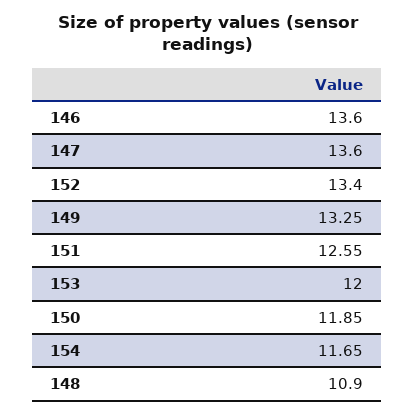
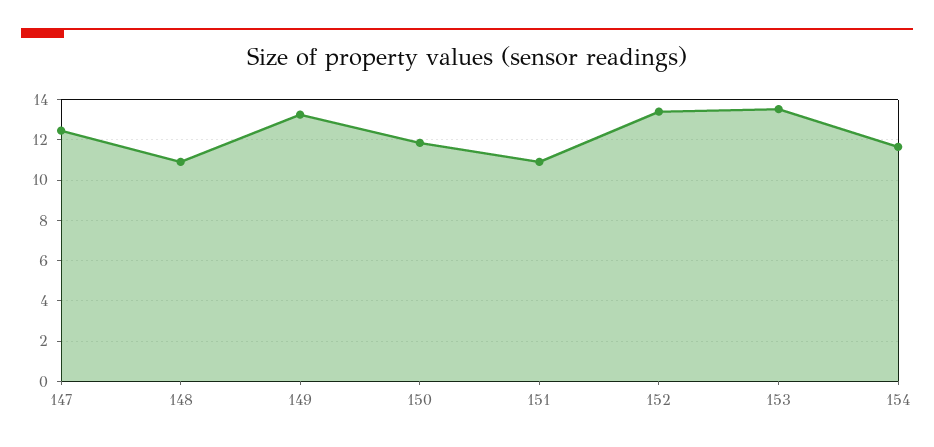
146: 13.6 -> none
147: 13.6 -> 12.5
151: 12.55 -> 11
153: 12 -> 13.5

